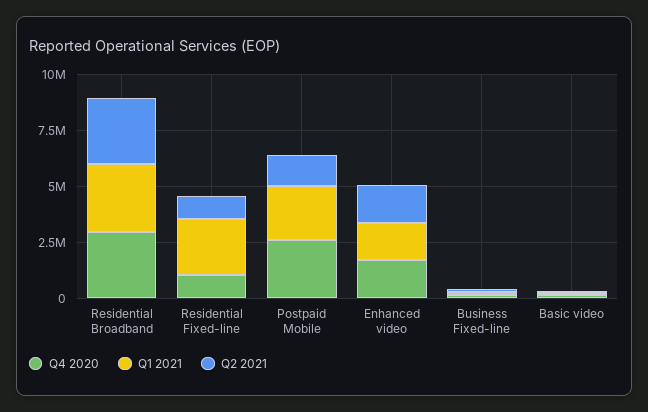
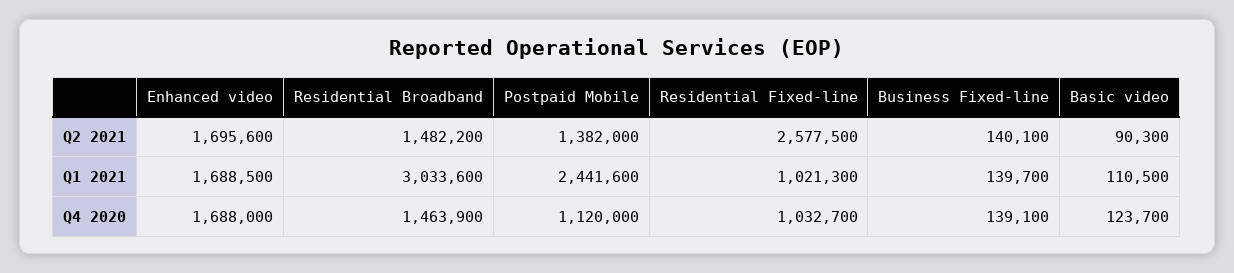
Q4 2020, Residential Broadband: 3000000 -> 1463900
Q2 2021, Residential Broadband: 3000000 -> 1482200
Q1 2021, Residential Fixed-line: 2500000 -> 1021300
Q2 2021, Residential Fixed-line: 1000000 -> 2577500
Q4 2020, Postpaid Mobile: 2500000 -> 1120000

